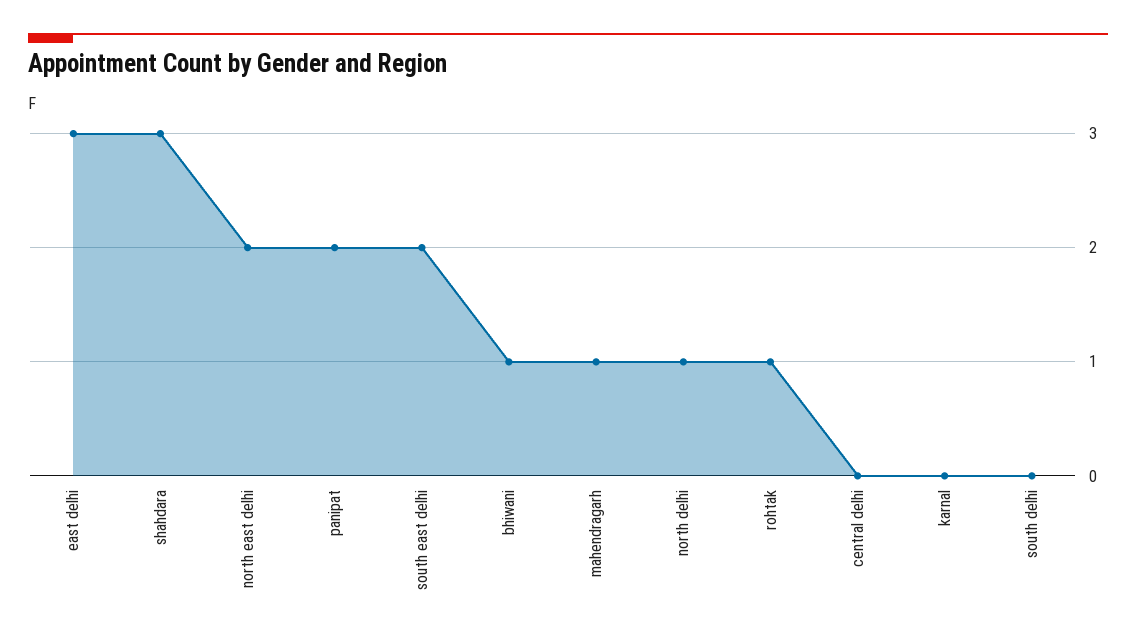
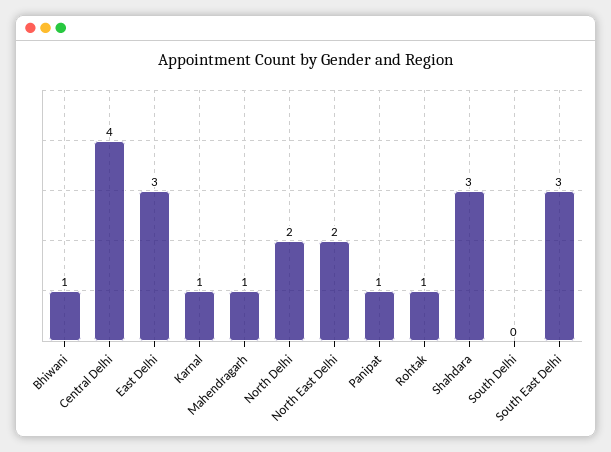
panipat: 2 -> 1
south east delhi: 2 -> 3
north delhi: 1 -> 2
central delhi: 0 -> 4
karnal: 0 -> 1

